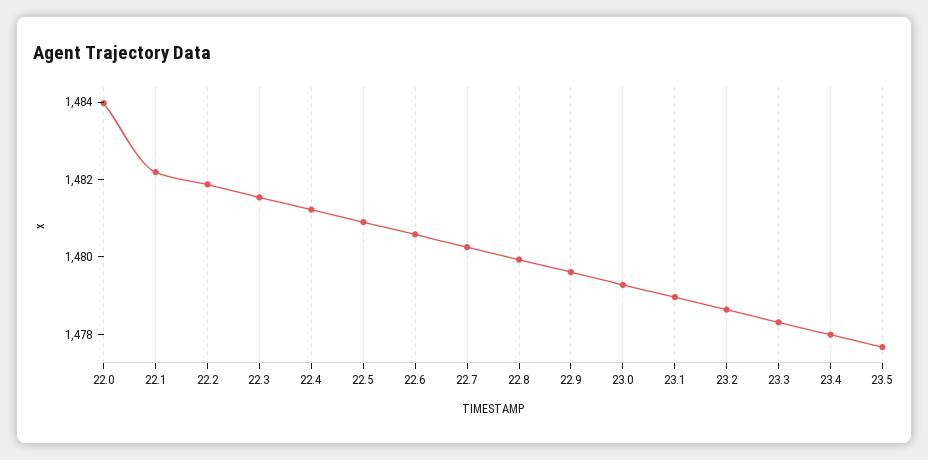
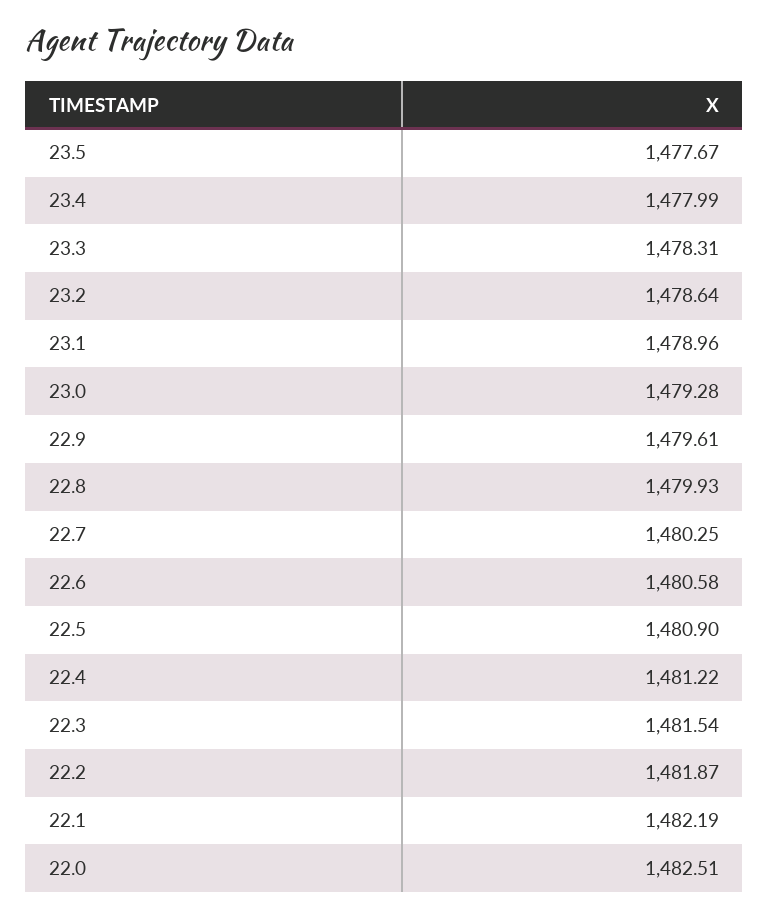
22.0: 1484 -> 1482.51

